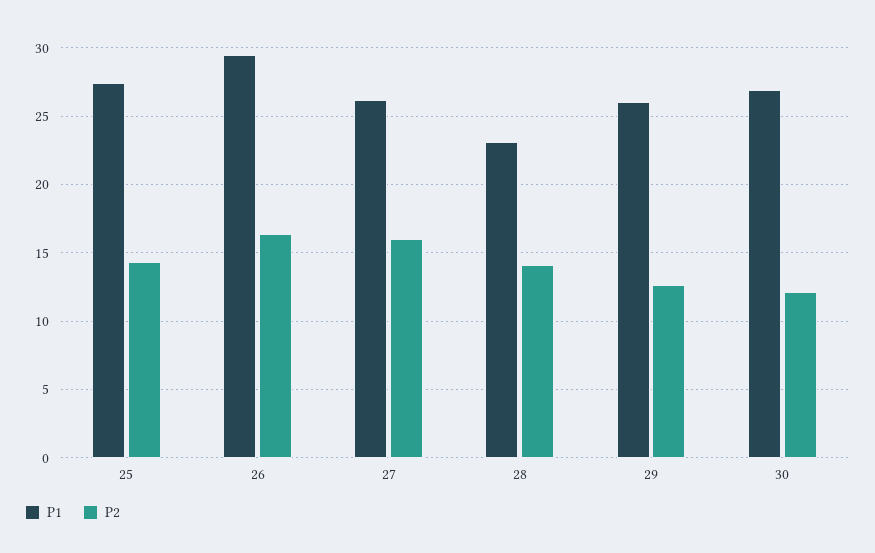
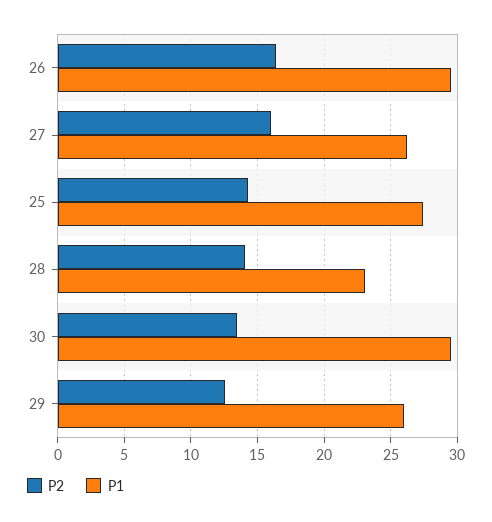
P1, 30: 27 -> 29.5
P2, 30: 12 -> 13.5

